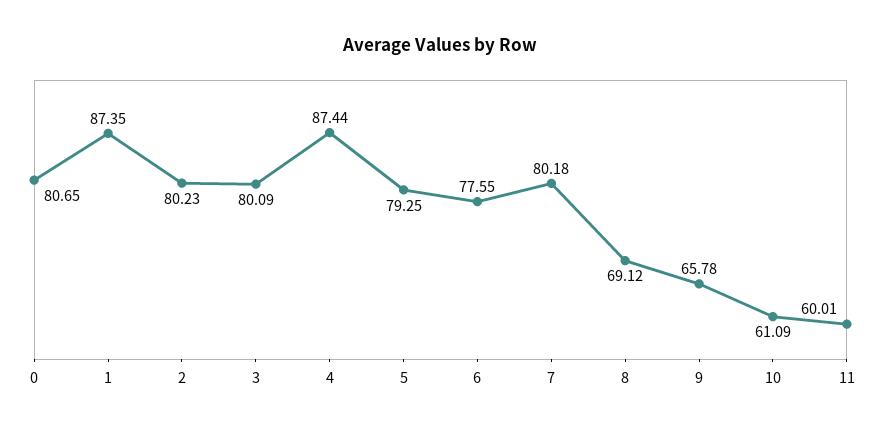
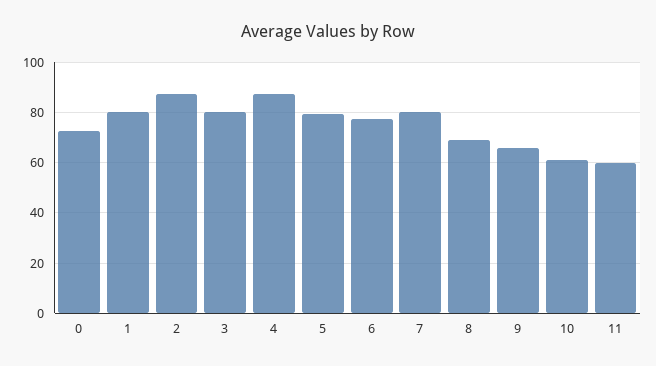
0: 80.65 -> 72.5
1: 87.35 -> 80
2: 80.23 -> 87.5

